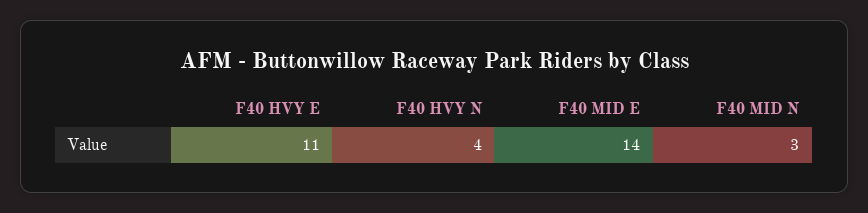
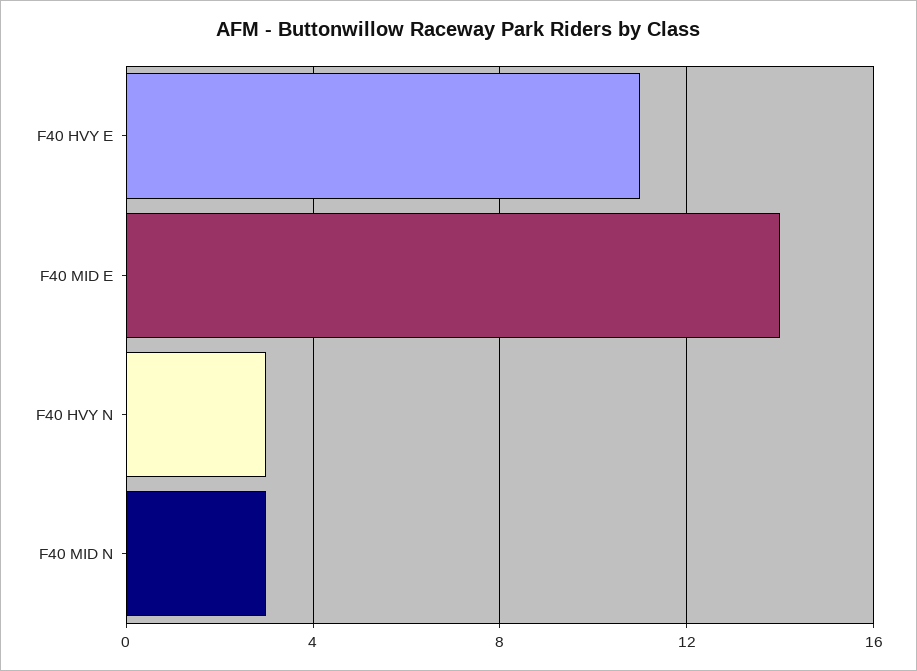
F40 HVY N: 4 -> 3

